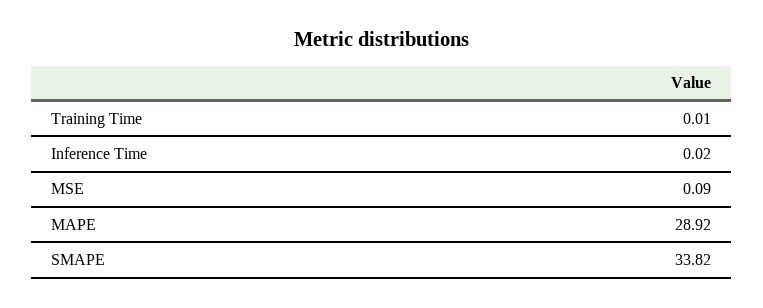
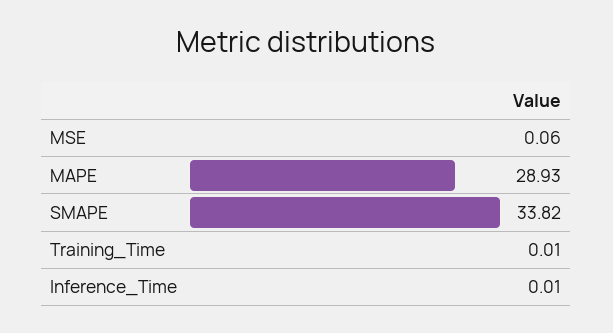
Inference Time: 0.02 -> 0.01
MSE: 0.09 -> 0.06
MAPE: 28.92 -> 28.93

